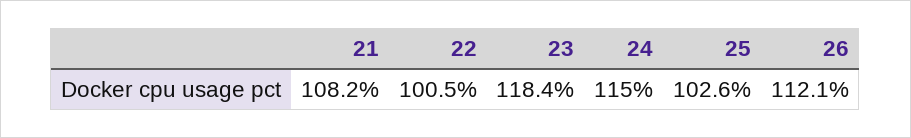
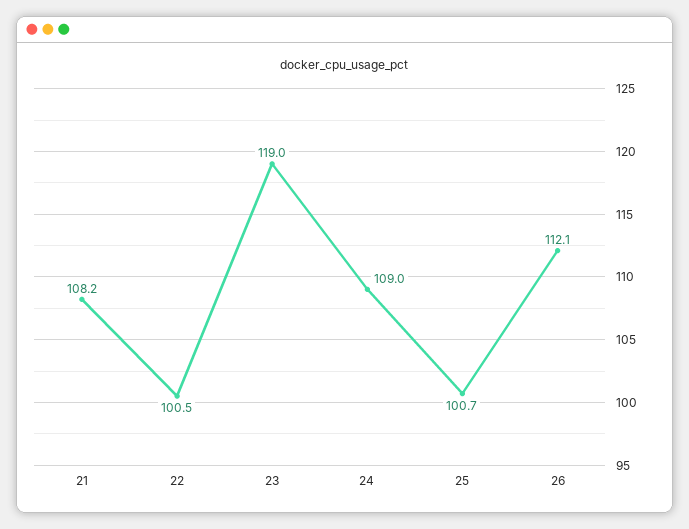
23: 118.4 -> 119
24: 115 -> 109
25: 102.6 -> 100.7

